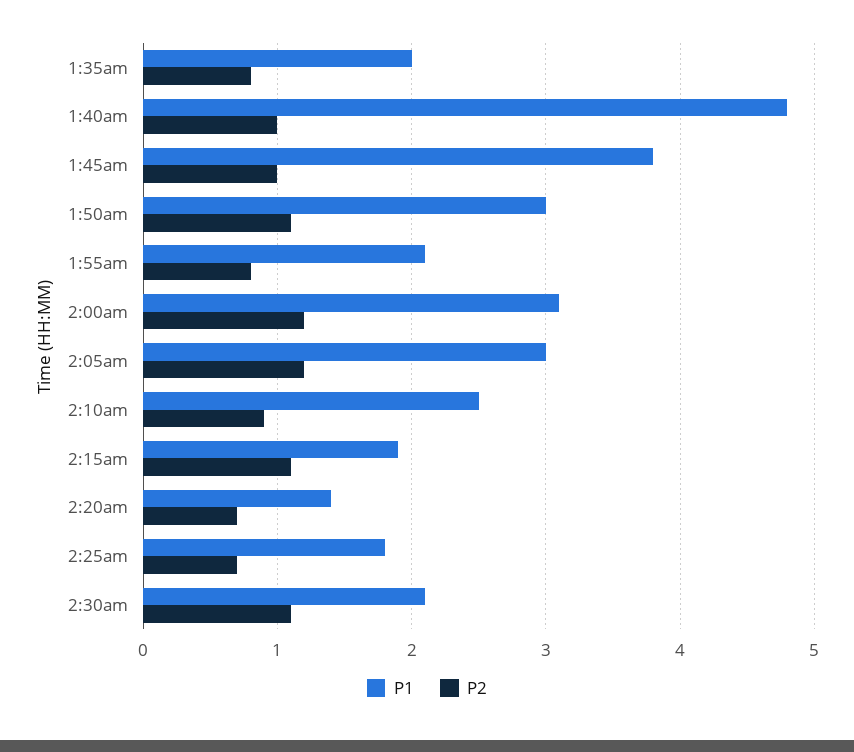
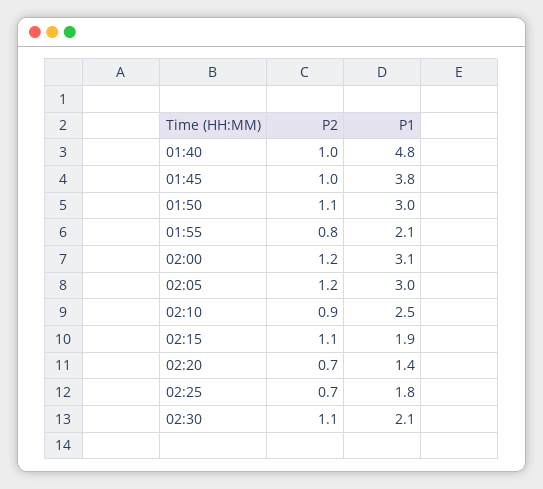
P1, 1:35am: 2 -> none
P2, 1:35am: 0.8 -> none

